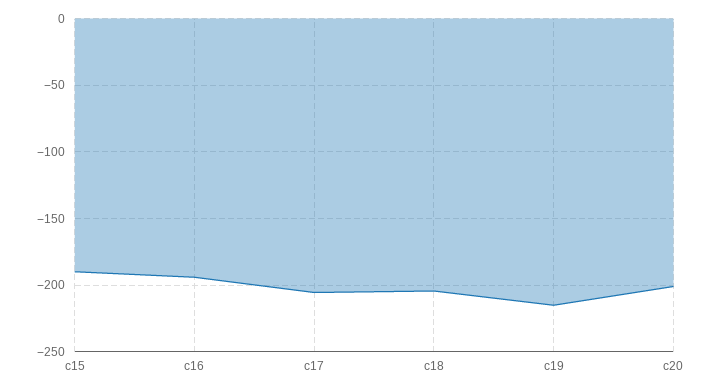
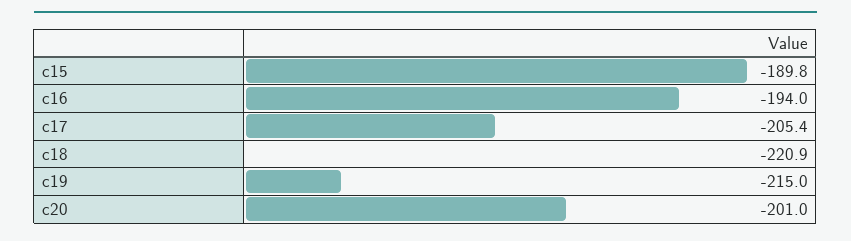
c18: -205 -> -220.9

